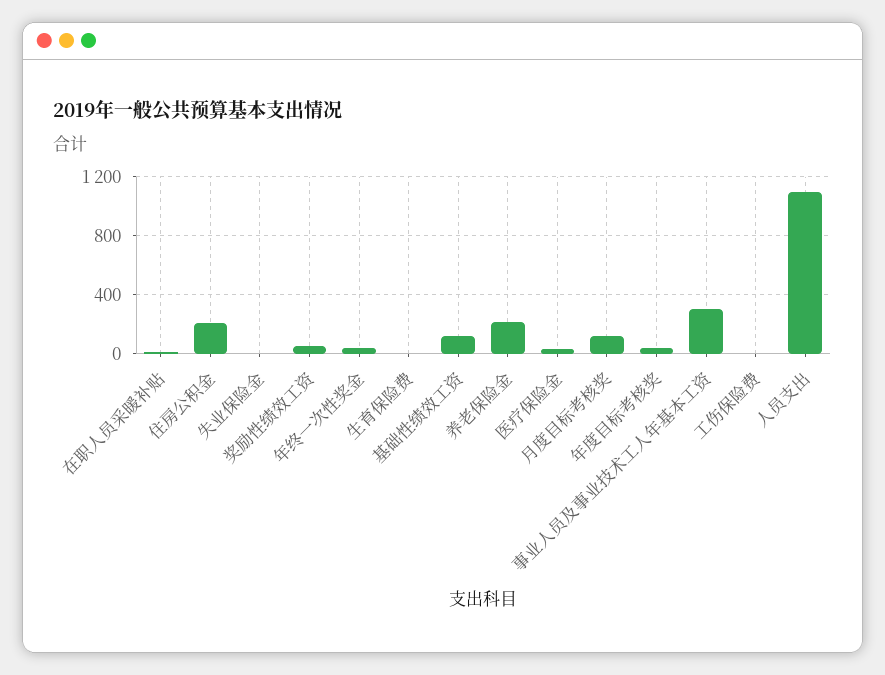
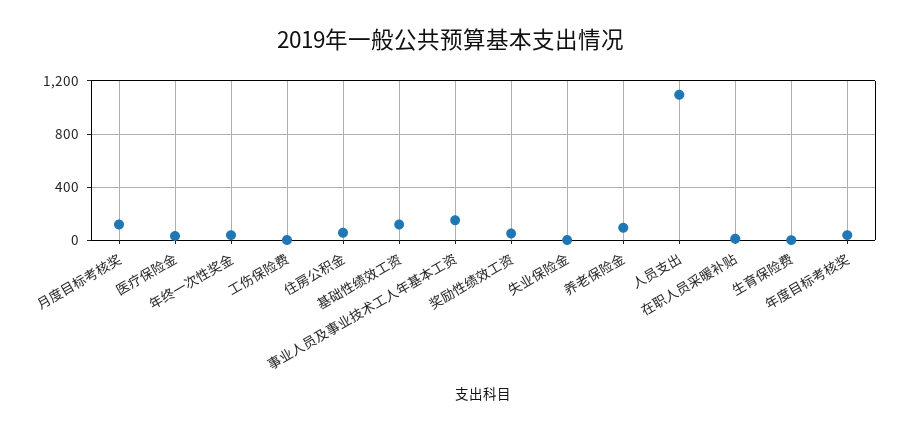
住房公积金: 200 -> 50
养老保险金: 200 -> 100
事业人员及事业技术工人年基本工资: 300 -> 150

